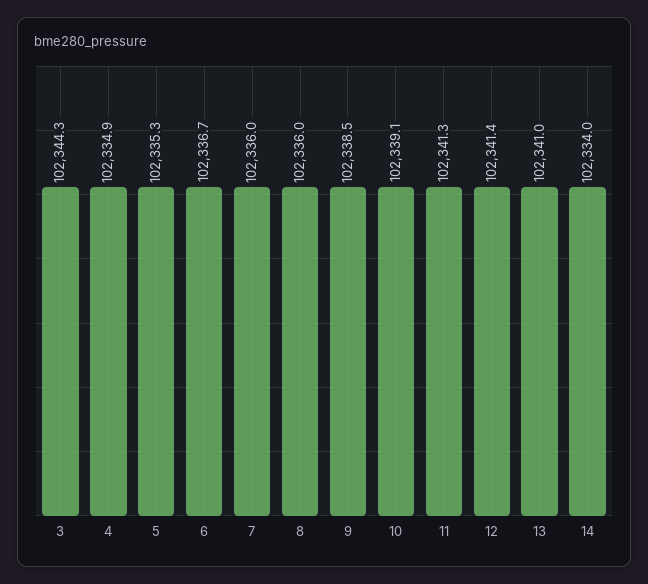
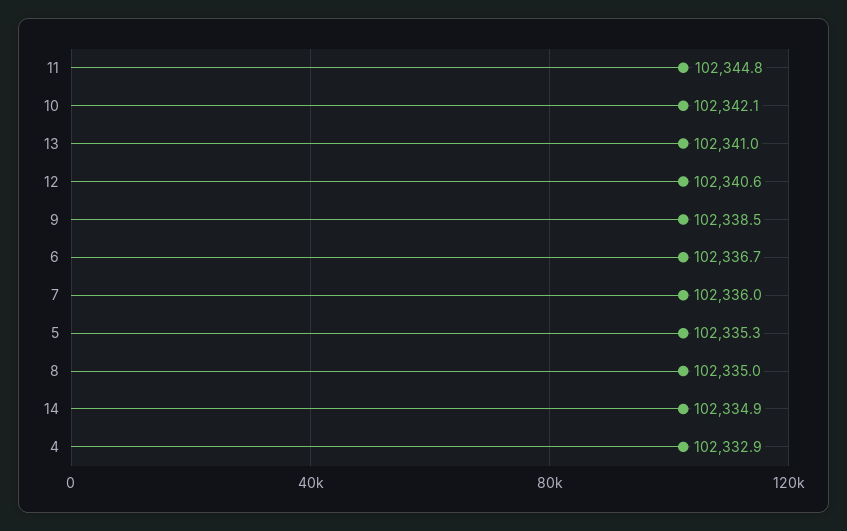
3: 102344.3 -> none
4: 102334.9 -> 102332.9
8: 102336 -> 102335
10: 102339.1 -> 102342.1
11: 102341.3 -> 102344.8
12: 102341.4 -> 102340.6
14: 102334 -> 102334.9

